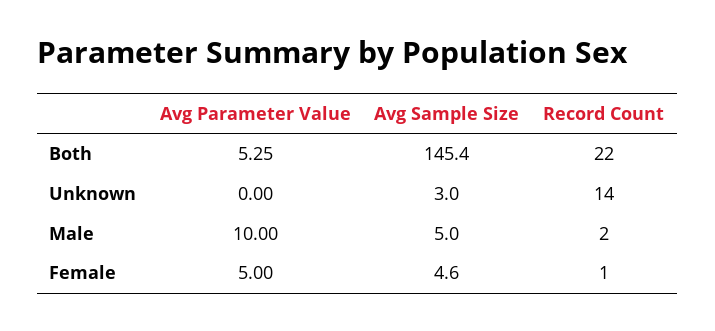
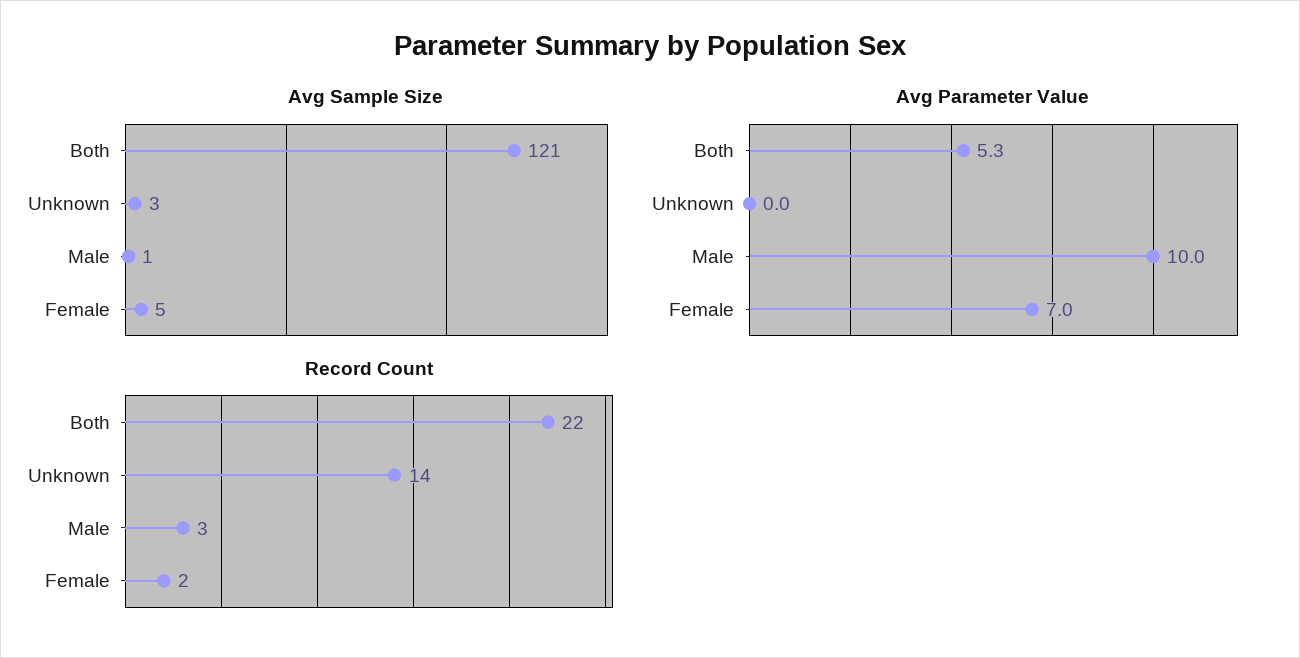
Avg Sample Size, Both: 145.4 -> 121
Avg Sample Size, Male: 5 -> 1
Record Count, Male: 2 -> 3
Avg Parameter Value, Female: 5 -> 7
Record Count, Female: 1 -> 2

